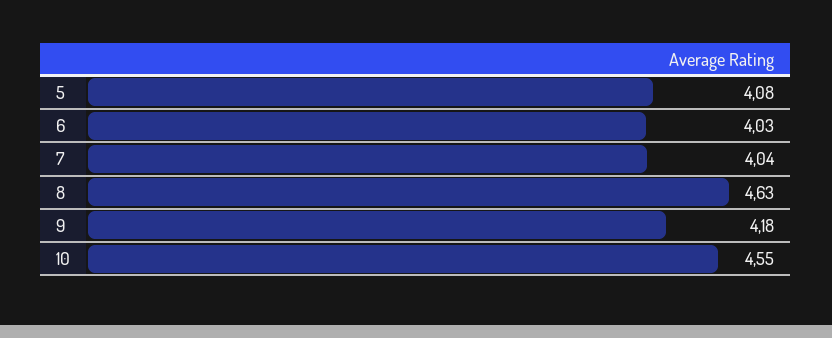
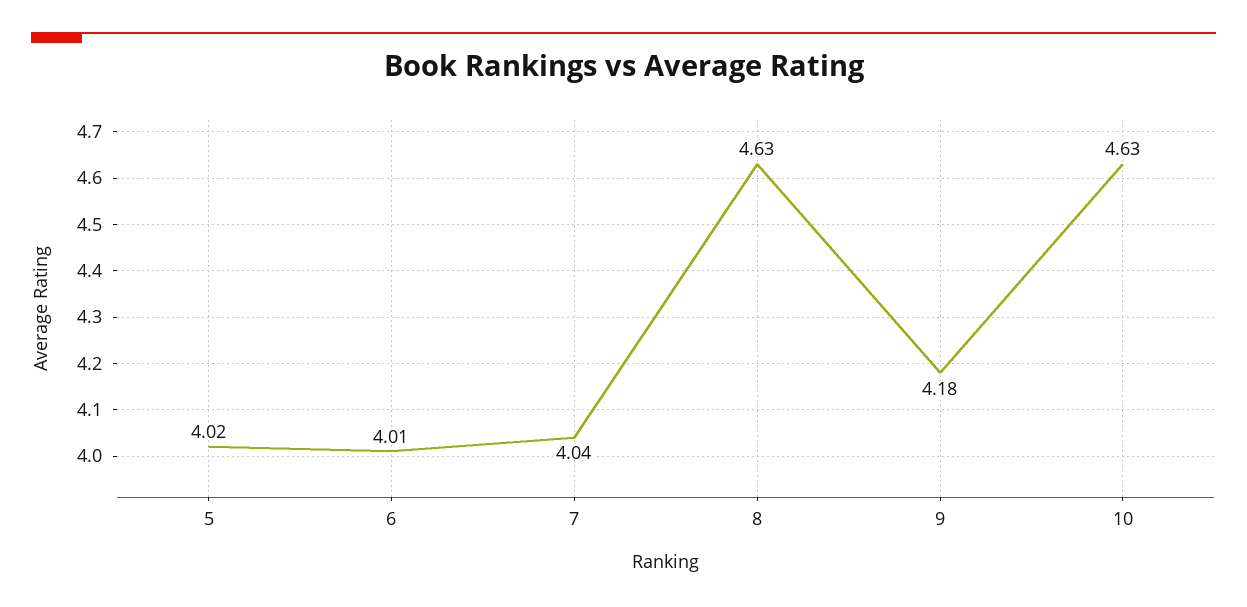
5: 4.08 -> 4.02
6: 4.03 -> 4.01
10: 4.55 -> 4.63

